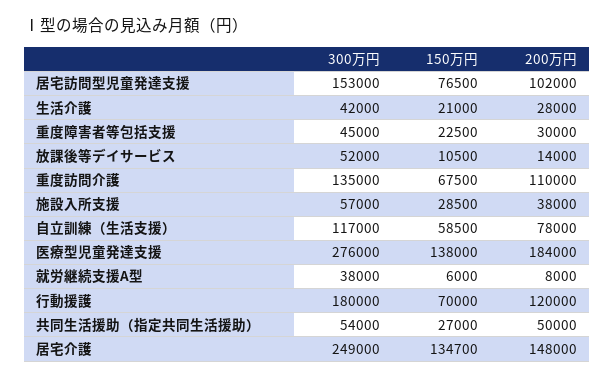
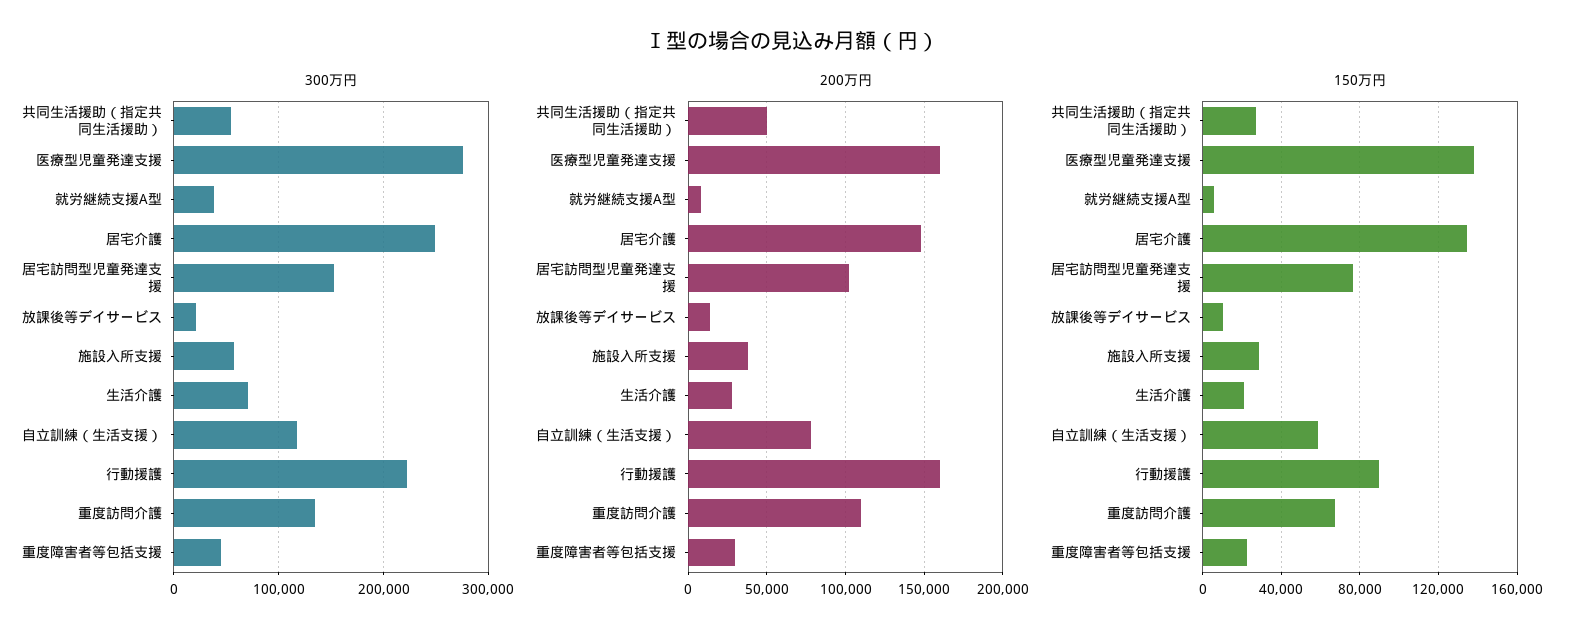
300万円, 生活介護: 42000 -> 70000
300万円, 放課後等デイサービス: 52000 -> 20000
200万円, 医療型児童発達支援: 184000 -> 160000
300万円, 行動援護: 180000 -> 220000
150万円, 行動援護: 70000 -> 90000
200万円, 行動援護: 120000 -> 160000

